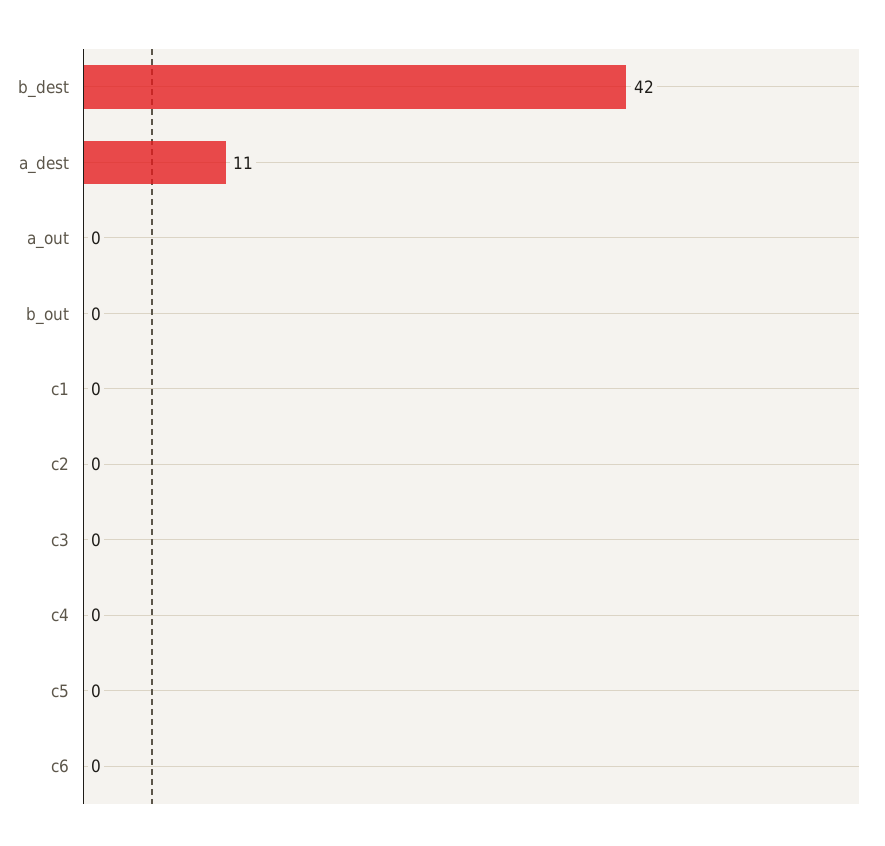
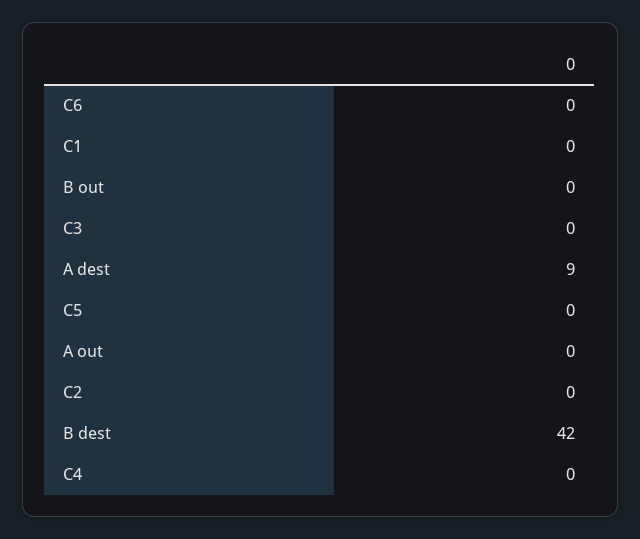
a_dest: 11 -> 9

